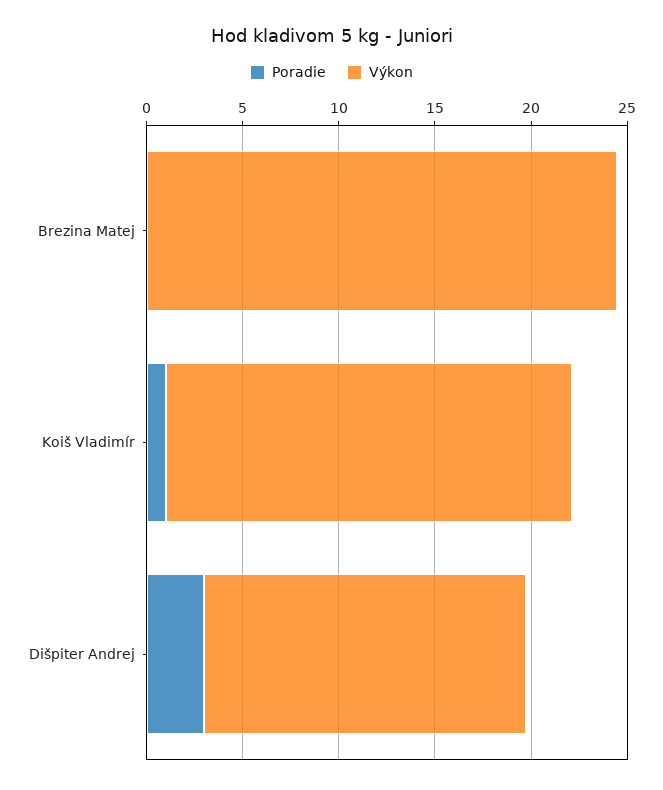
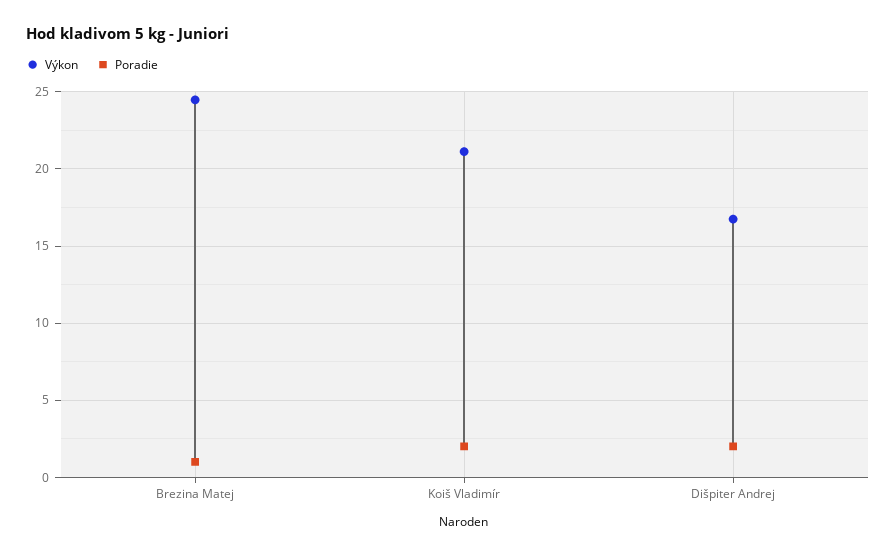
Poradie, Brezina Matej: 0 -> 1
Poradie, Koiš Vladimír: 1 -> 2
Poradie, Dišpiter Andrej: 3 -> 2

